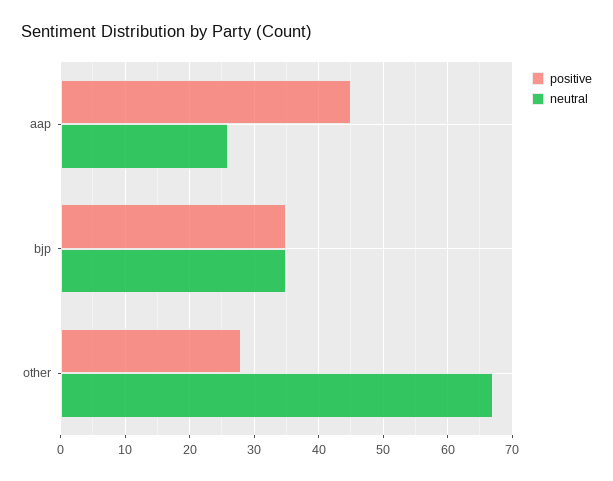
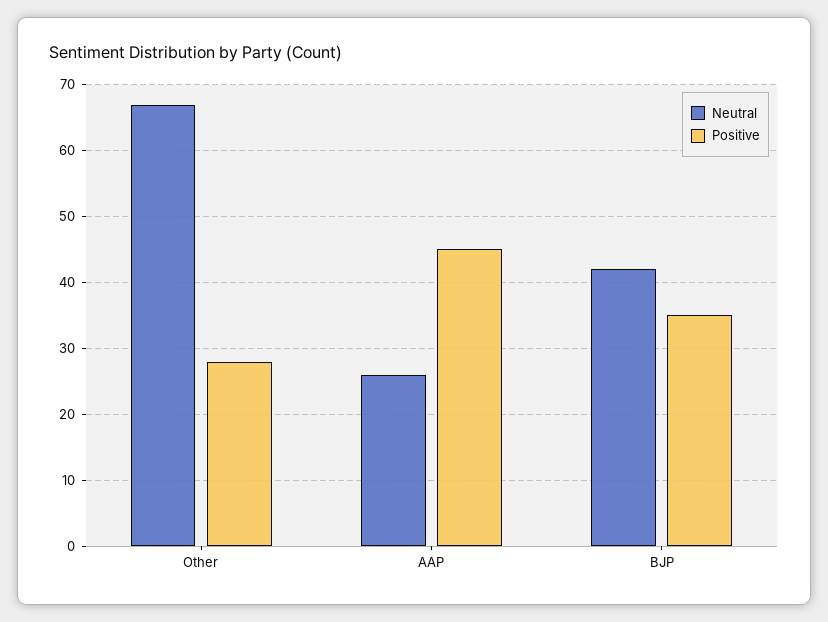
neutral, bjp: 35 -> 42

